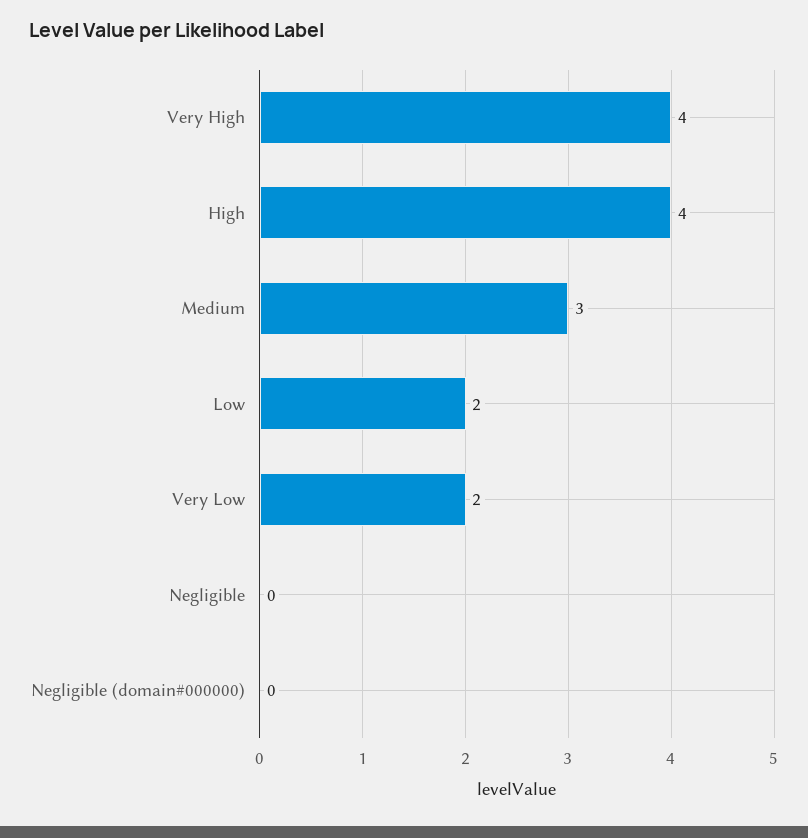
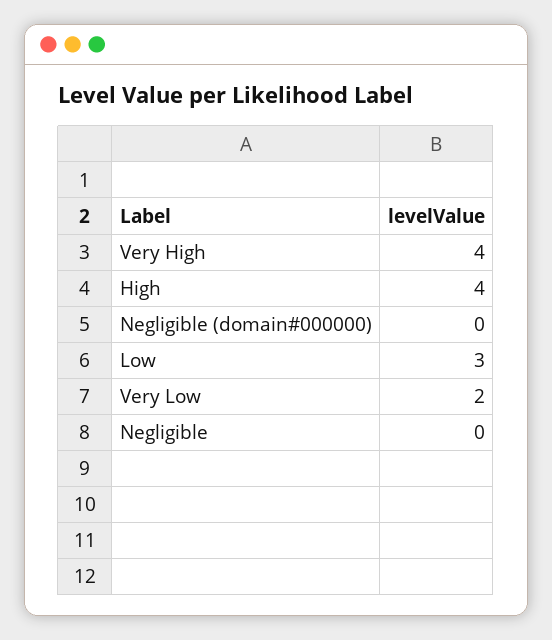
Medium: 3 -> none
Low: 2 -> 3

